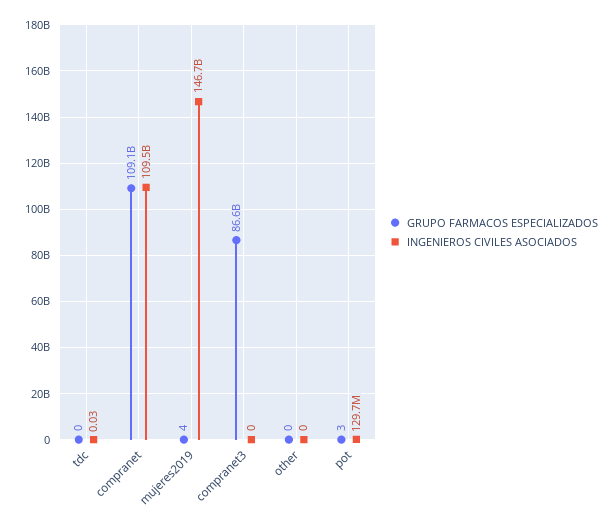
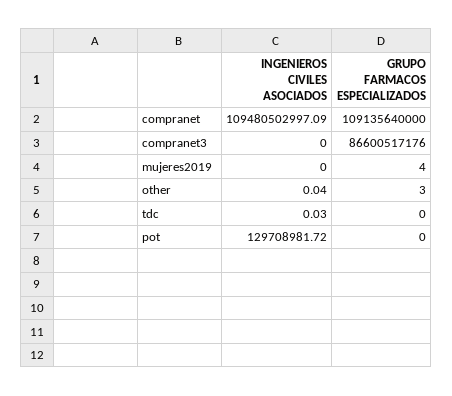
INGENIEROS CIVILES ASOCIADOS, mujeres2019: 146700000000 -> 0
GRUPO FARMACOS ESPECIALIZADOS, other: 0 -> 3
INGENIEROS CIVILES ASOCIADOS, other: 0 -> 0.04
GRUPO FARMACOS ESPECIALIZADOS, pot: 3 -> 0

